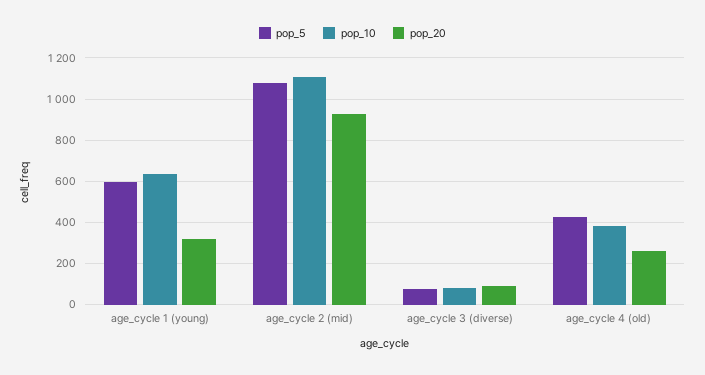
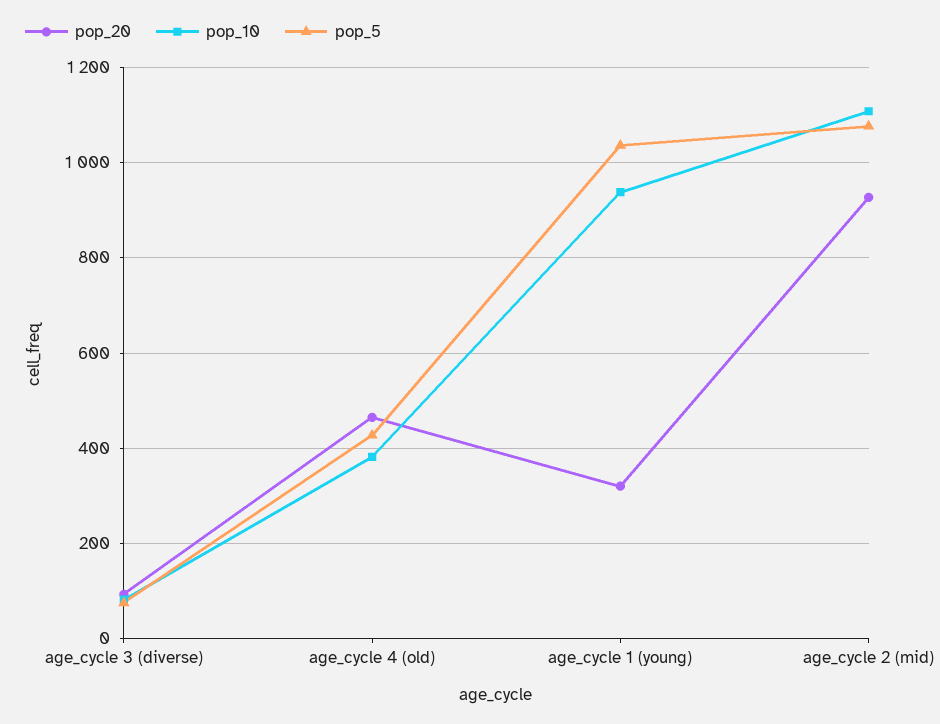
pop_5, age_cycle 1 (young): 600 -> 1040
pop_10, age_cycle 1 (young): 650 -> 940
pop_20, age_cycle 4 (old): 250 -> 460

